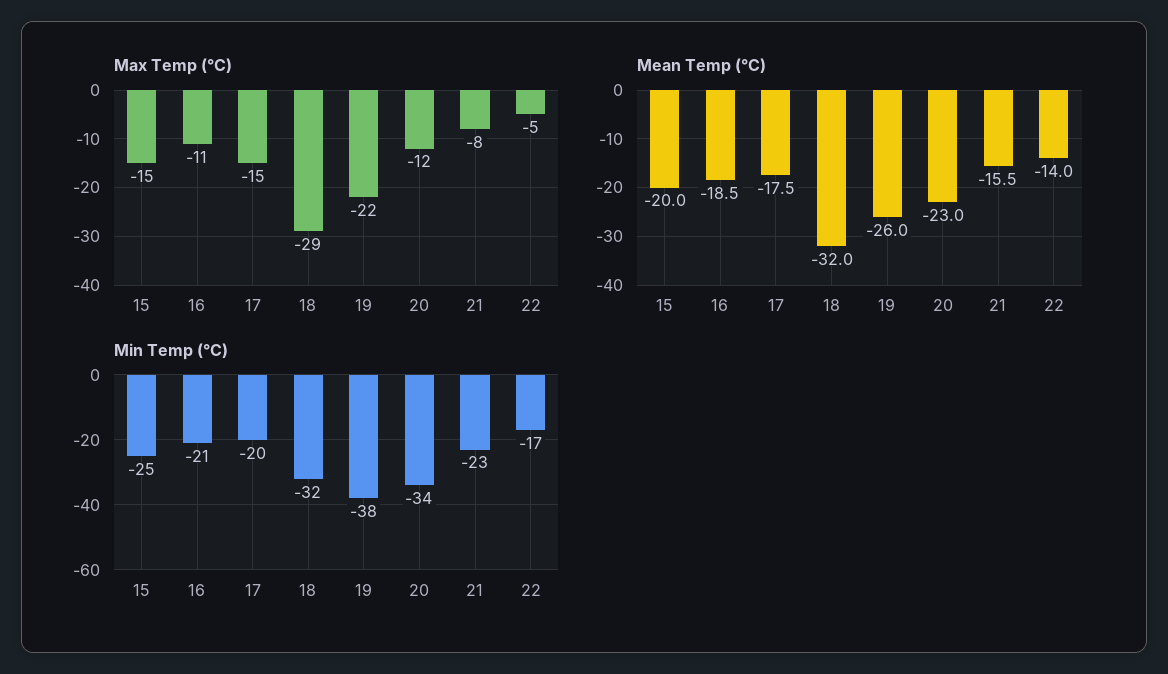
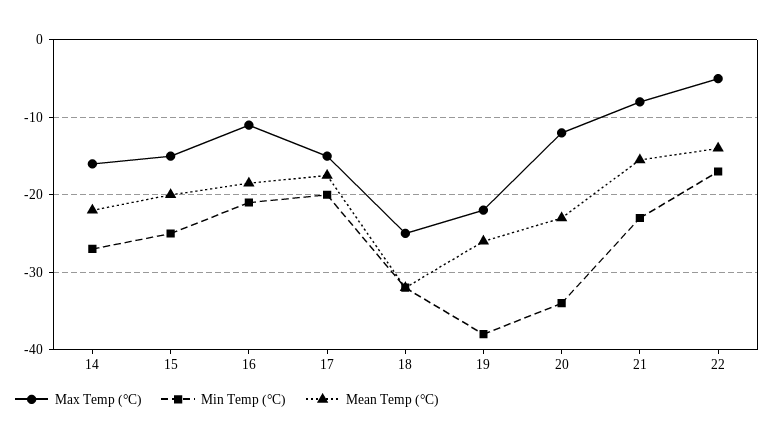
Max Temp (°C), 18: -29 -> -25
Max Temp (°C), 14: none -> -16
Min Temp (°C), 14: none -> -27
Mean Temp (°C), 14: none -> -22

